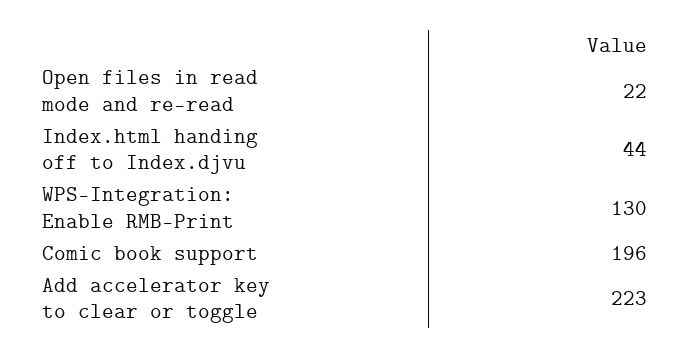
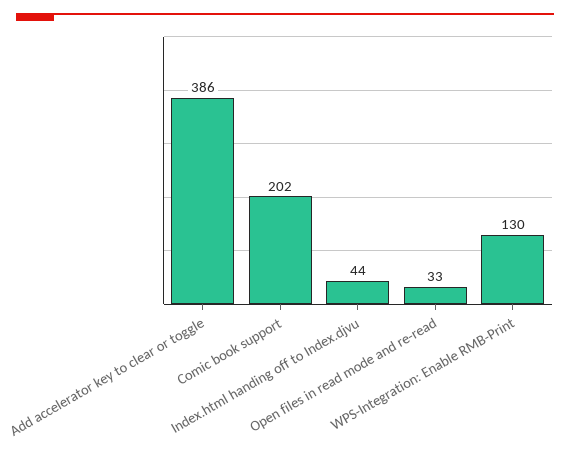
Open files in read mode and re-read: 22 -> 33
Comic book support: 196 -> 202
Add accelerator key to clear or toggle: 223 -> 386

